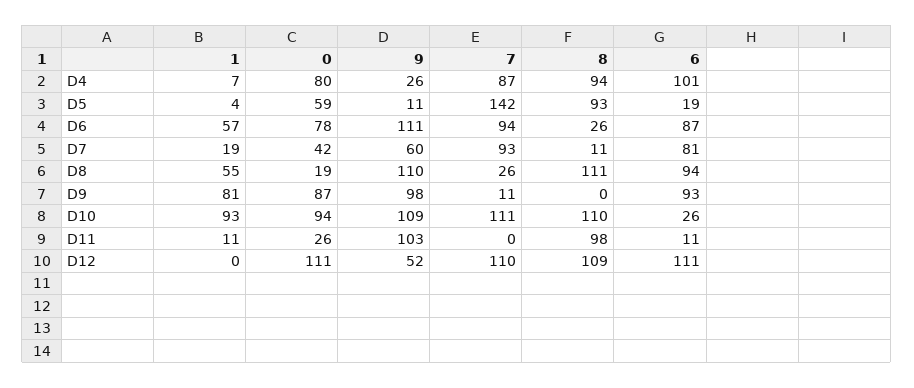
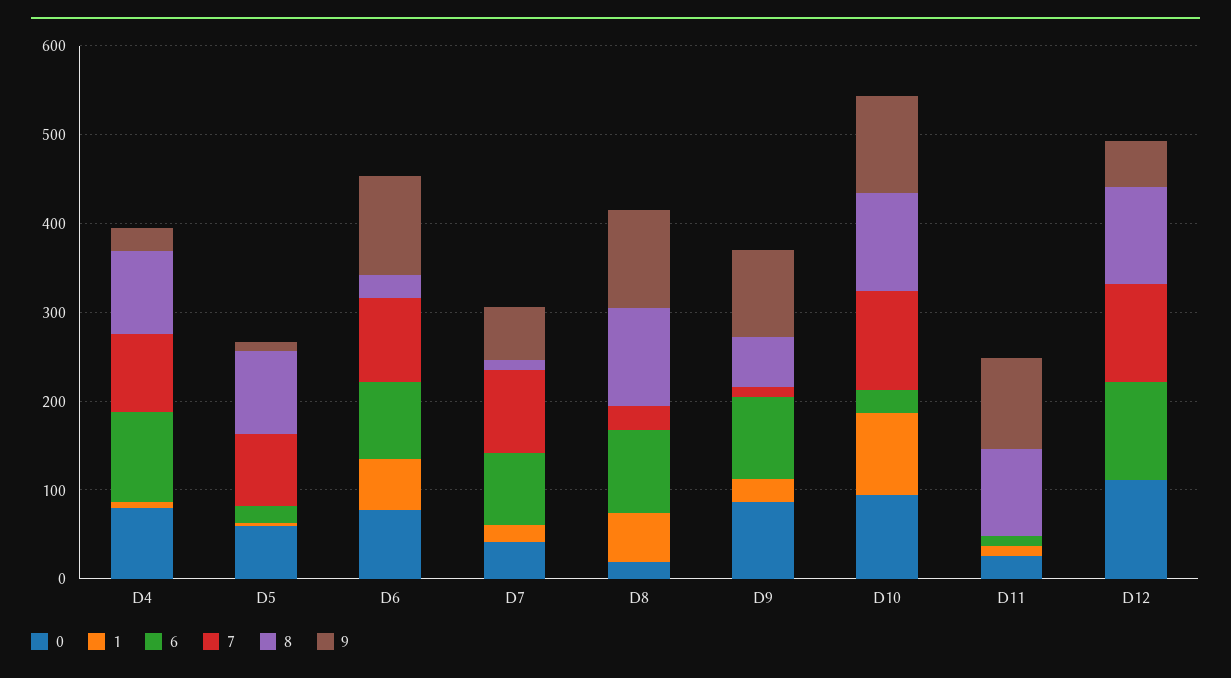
7, D5: 142 -> 80
1, D9: 81 -> 20
8, D9: 0 -> 60

